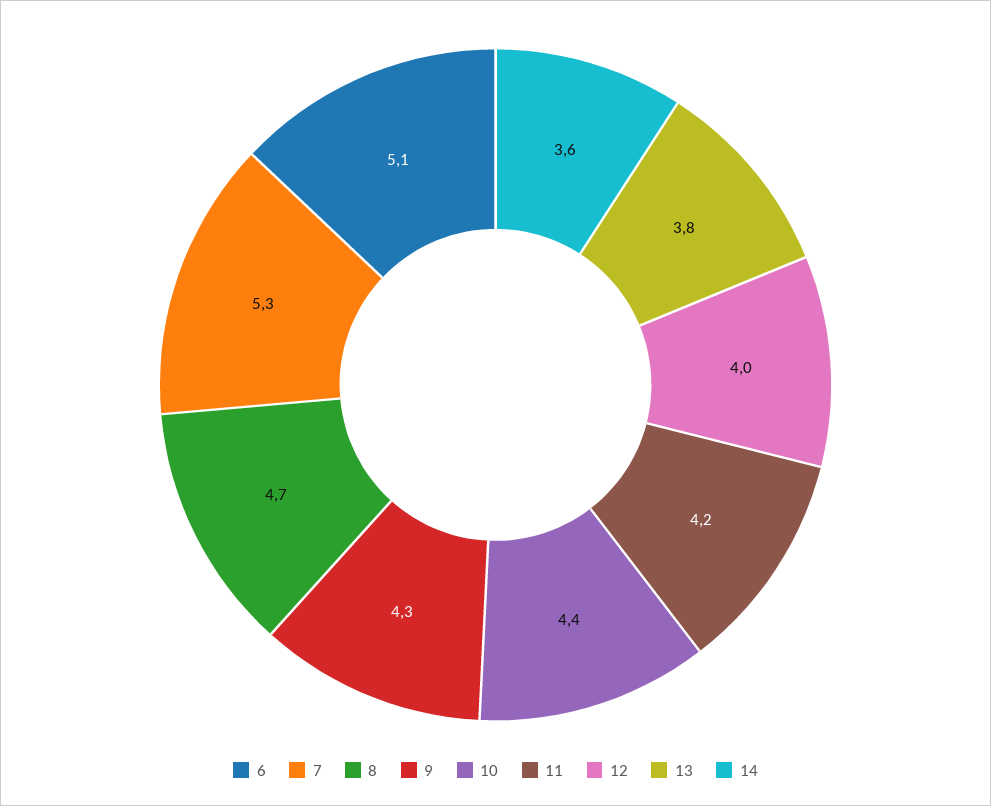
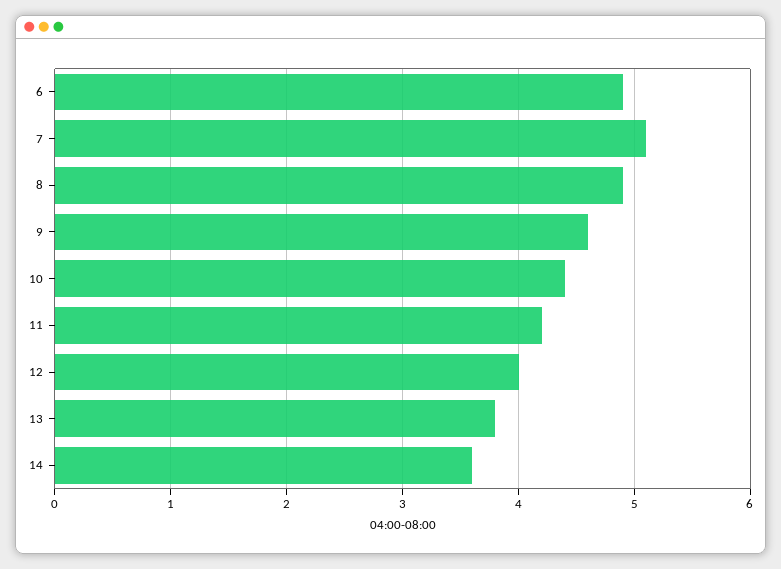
6: 5.1 -> 4.9
7: 5.3 -> 5.1
8: 4.7 -> 4.9
9: 4.3 -> 4.6

